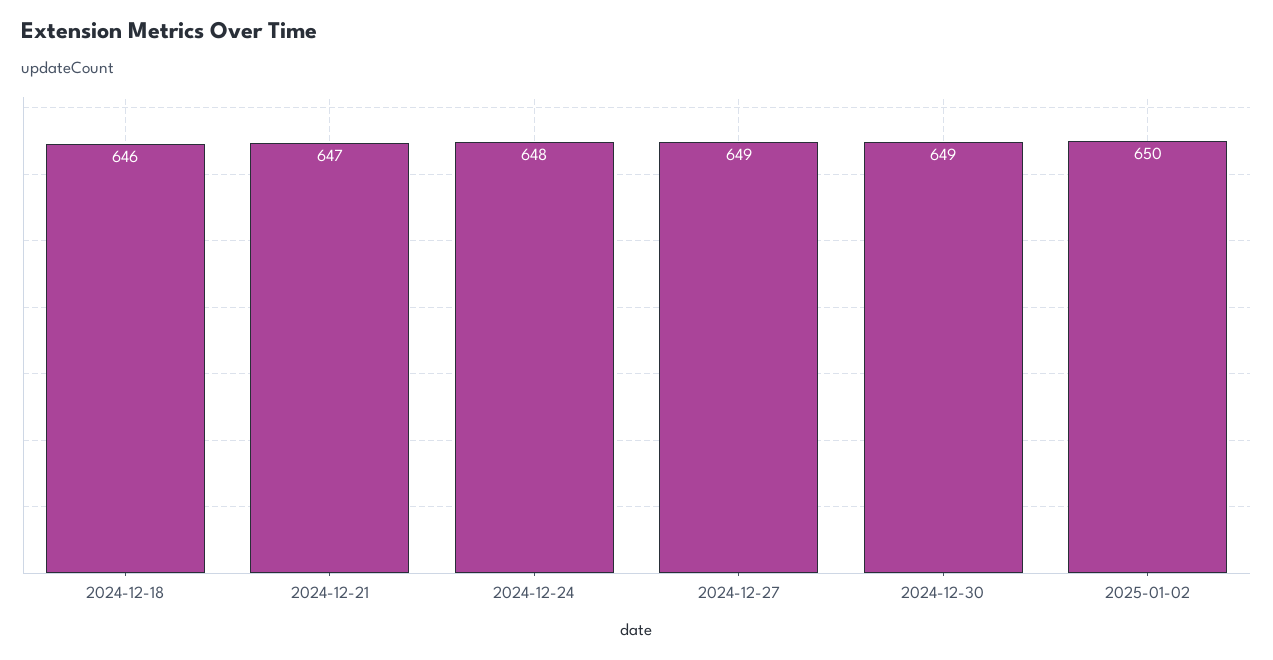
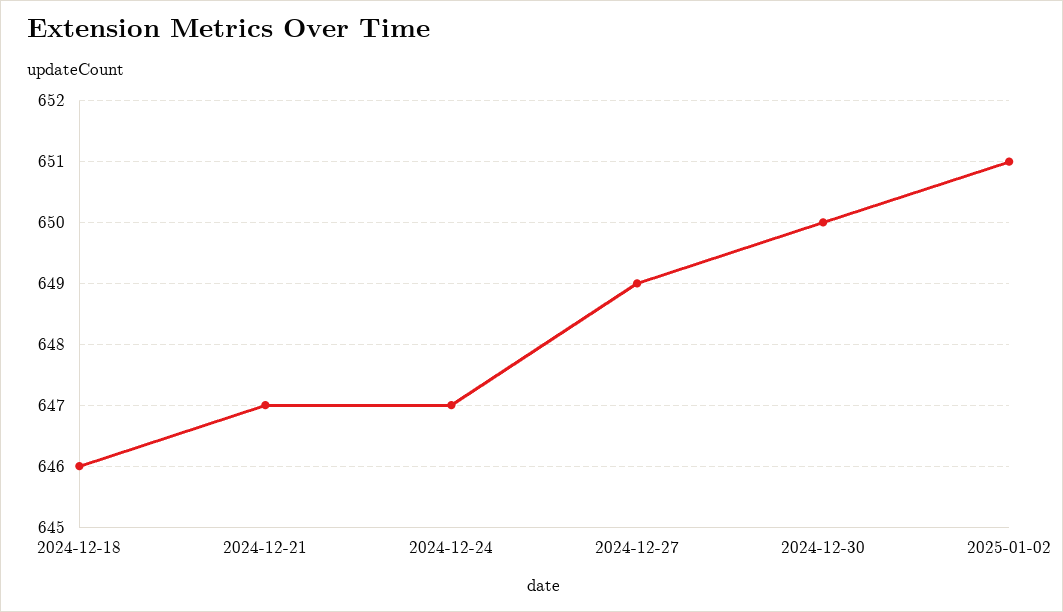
2024-12-24: 648 -> 647
2024-12-30: 649 -> 650
2025-01-02: 650 -> 651

